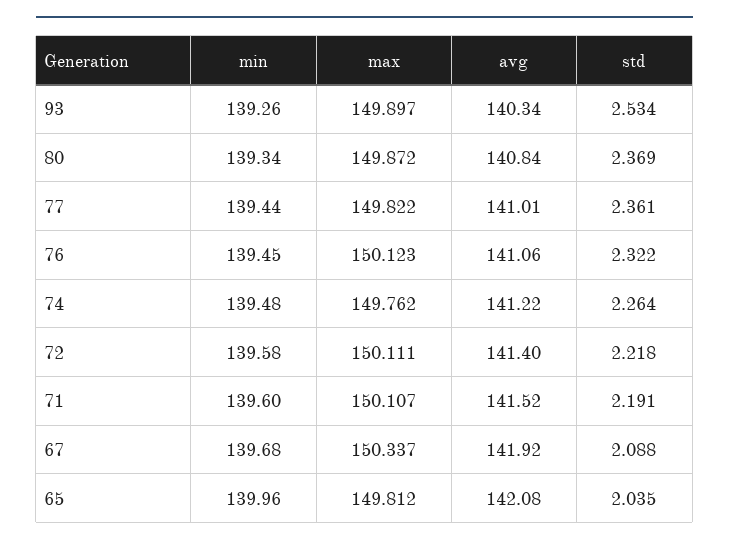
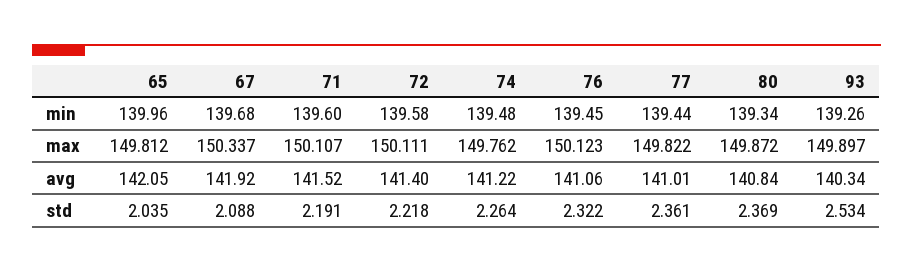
avg, 65: 142.08 -> 142.05

